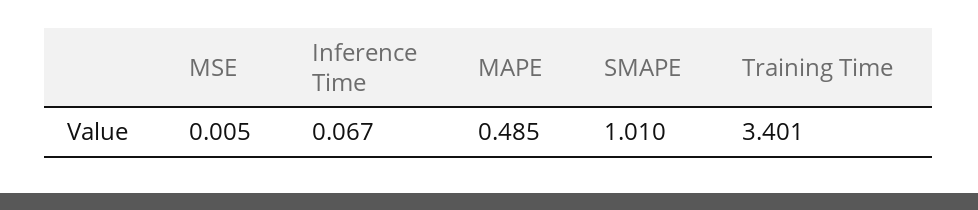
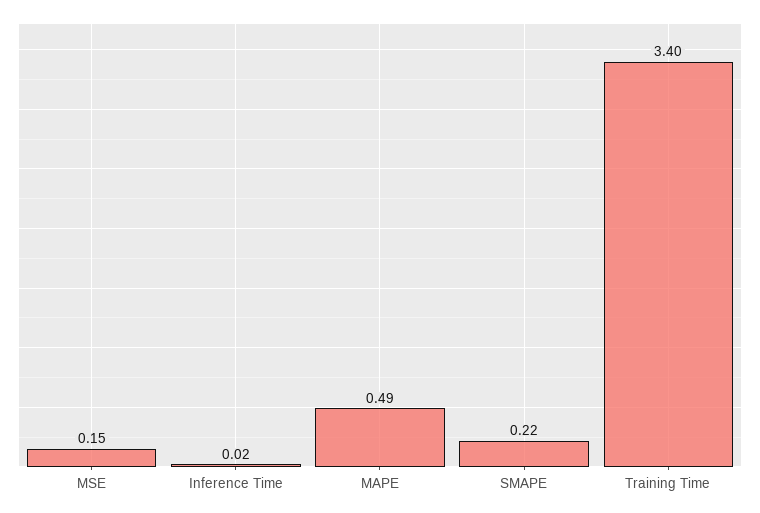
MSE: 0.005 -> 0.15
Inference Time: 0.067 -> 0.02
SMAPE: 1.01 -> 0.22

